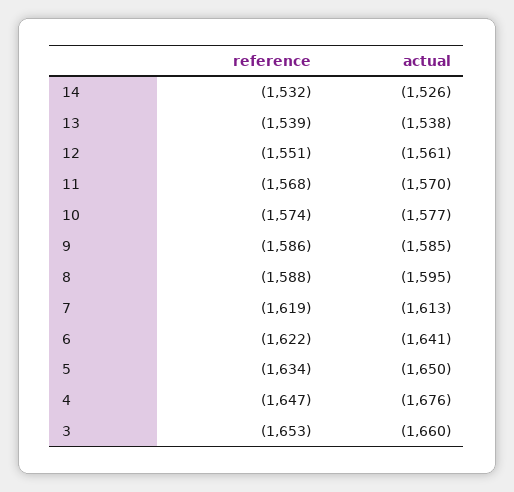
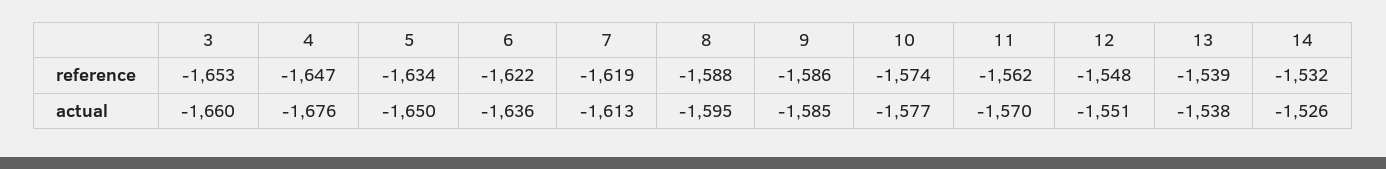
reference, 12: -1551 -> -1548
actual, 12: -1561 -> -1551
reference, 11: -1568 -> -1562
actual, 6: -1641 -> -1636

